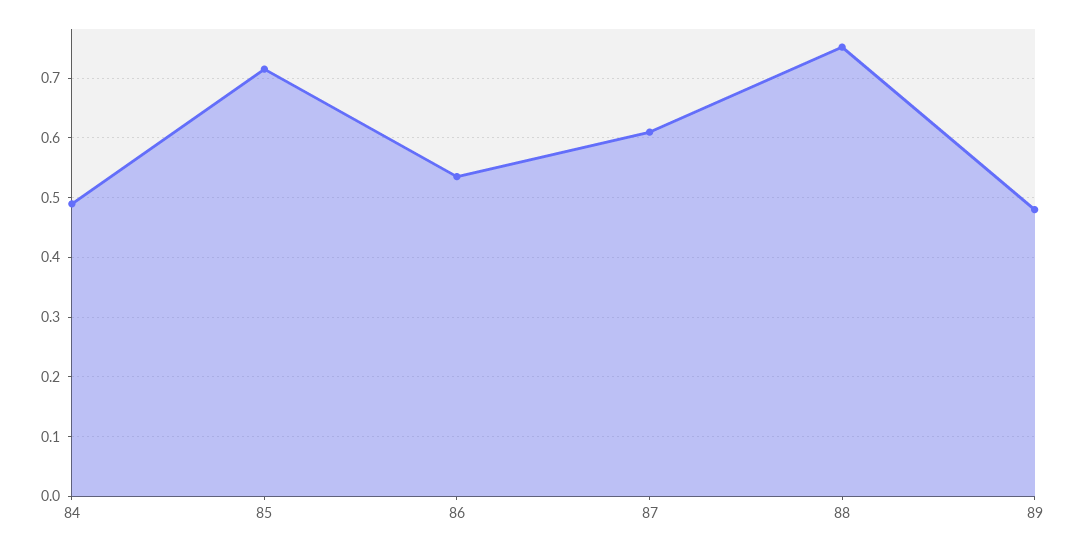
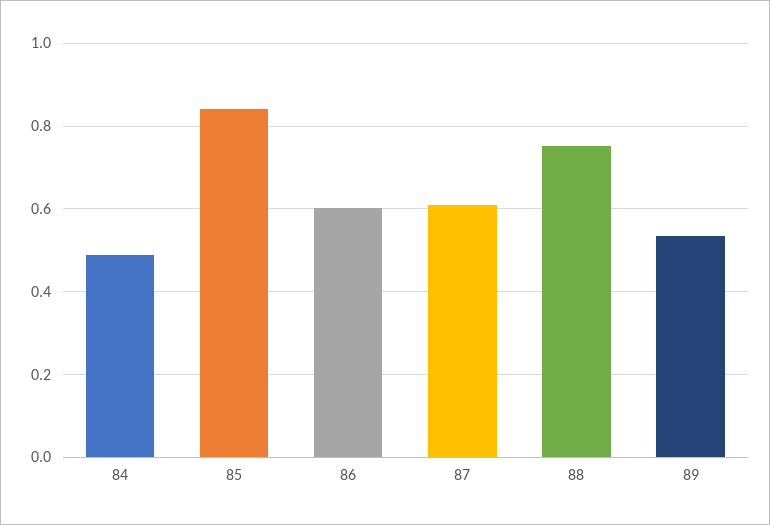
85: 0.72 -> 0.84
86: 0.54 -> 0.6
89: 0.48 -> 0.54

